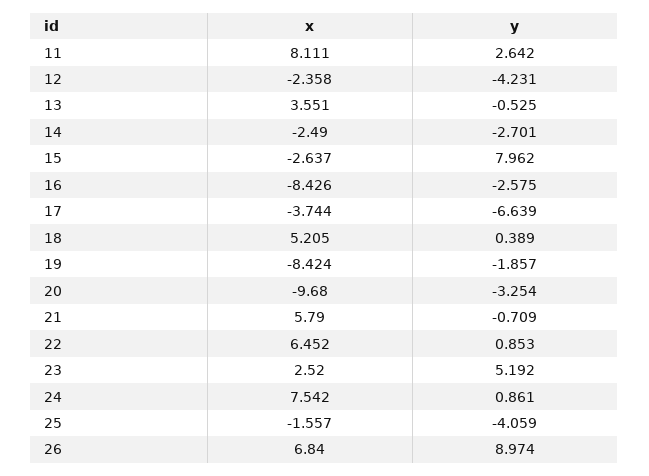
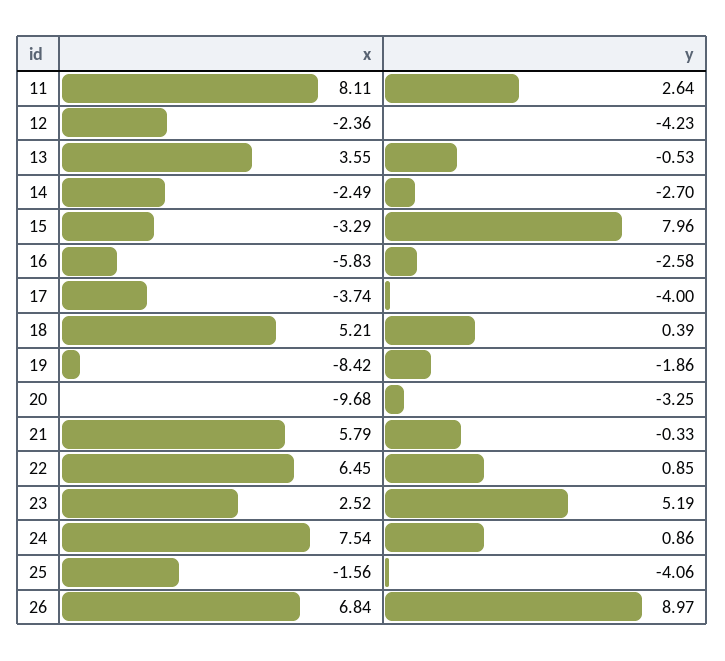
x, 15: -2.637 -> -3.29
x, 16: -8.426 -> -5.83
y, 17: -6.639 -> -4
y, 21: -0.709 -> -0.33

